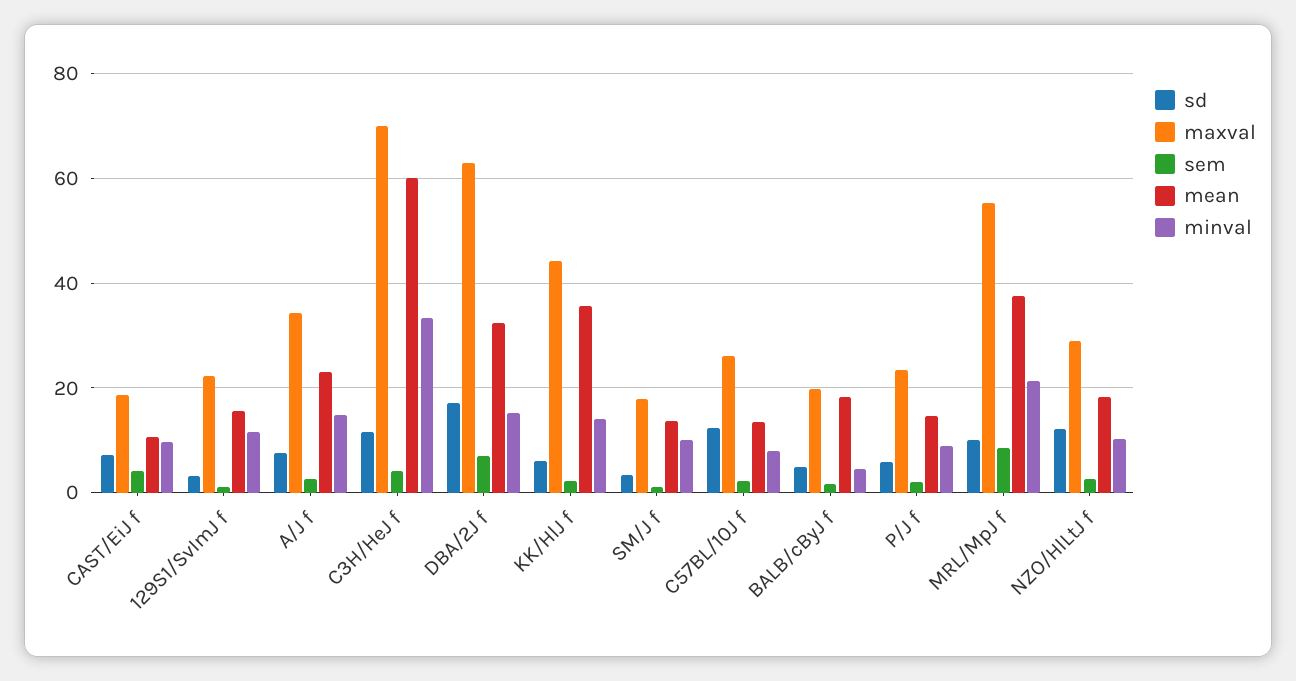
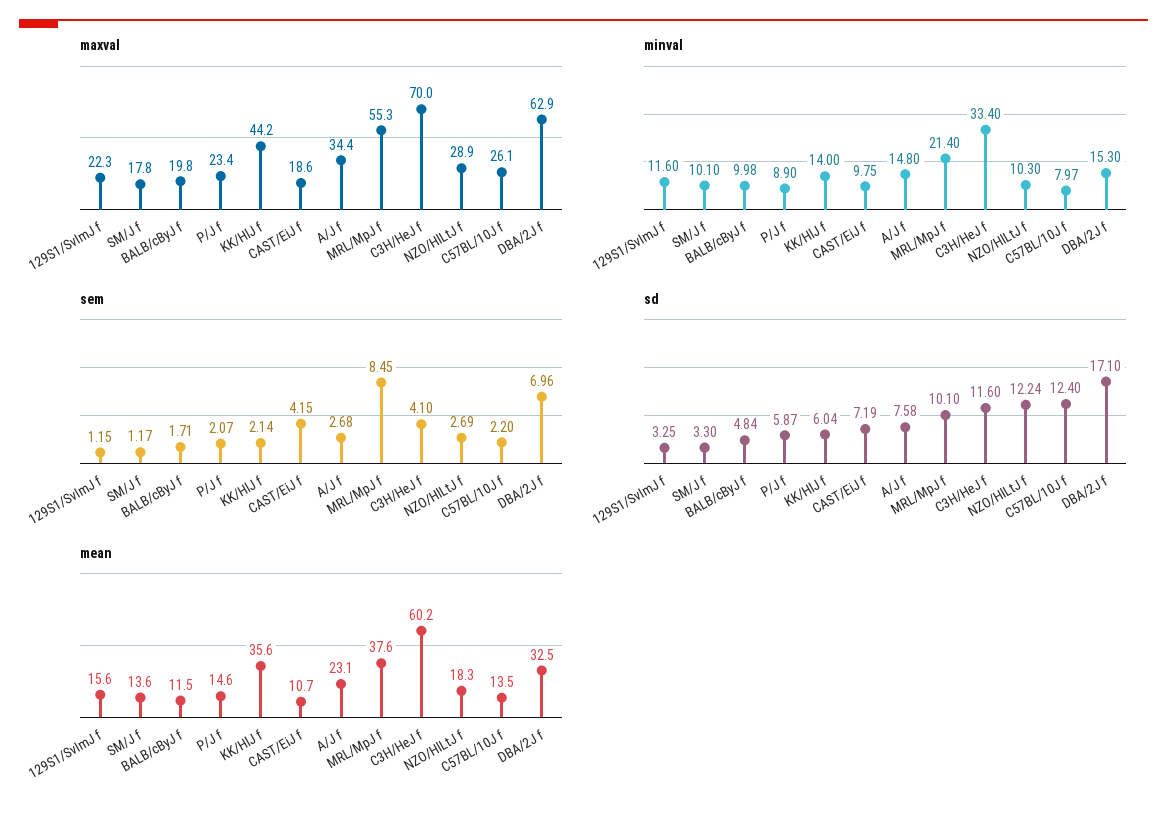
mean, BALB/cByJ f: 18 -> 11.5
minval, BALB/cByJ f: 4 -> 9.98

